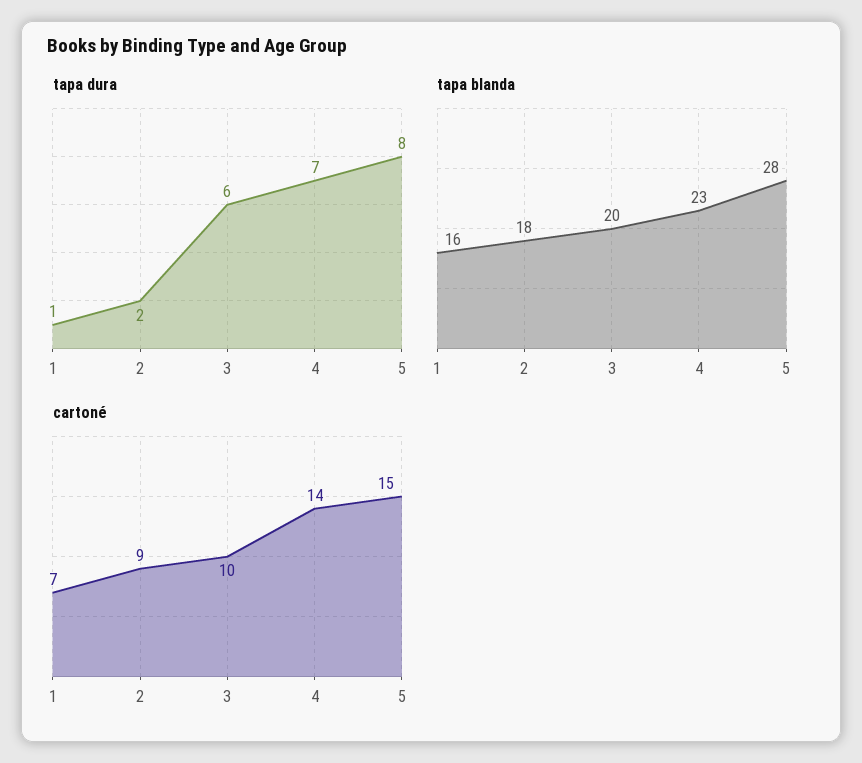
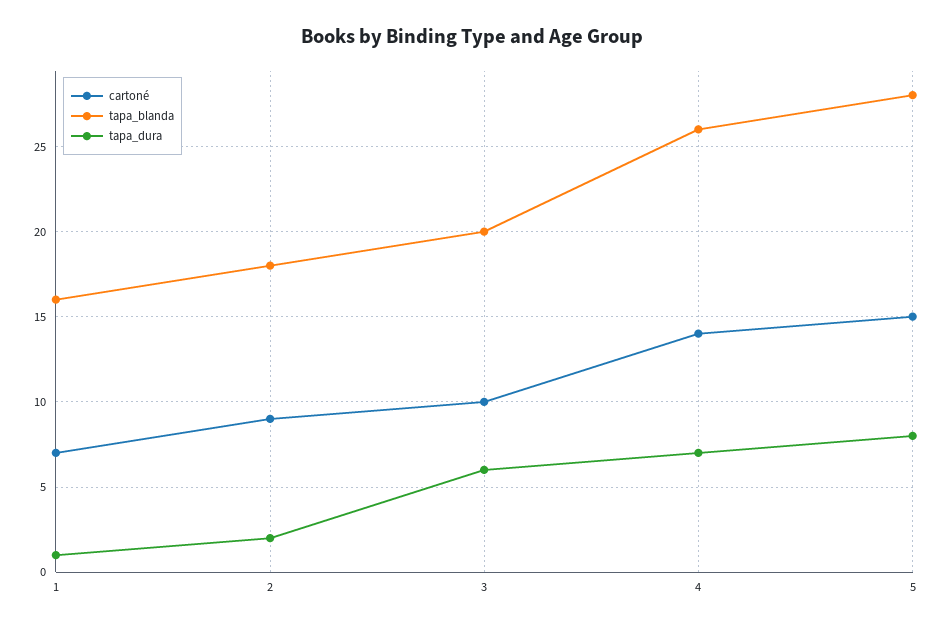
tapa blanda, 4: 23 -> 26

